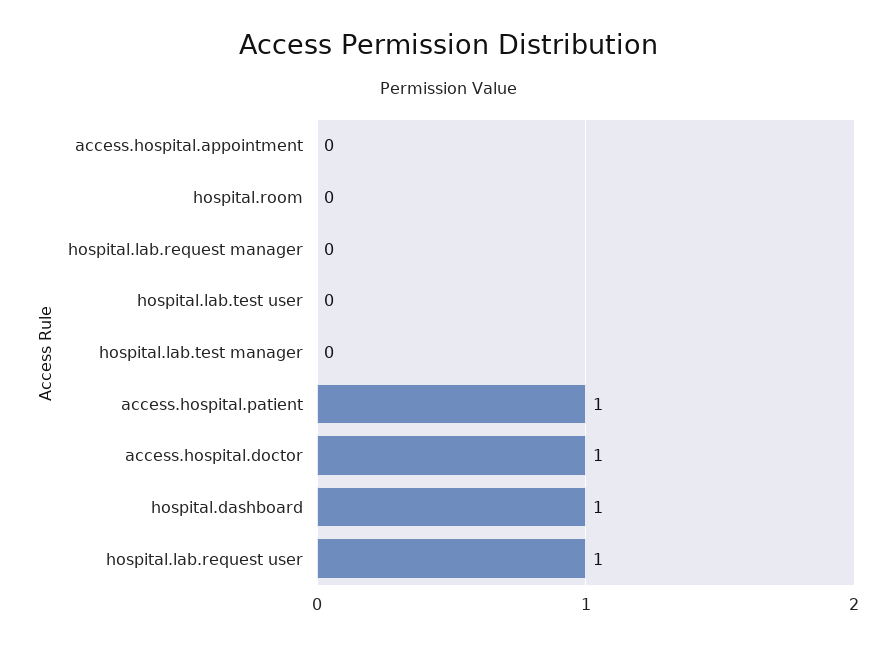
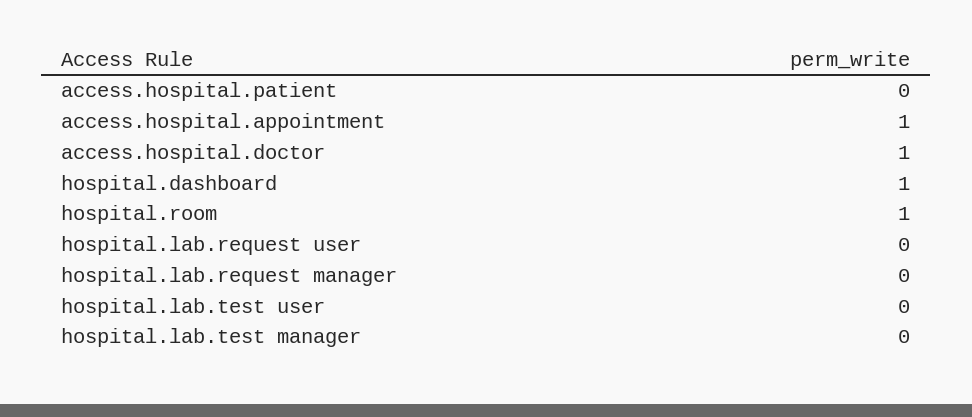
access.hospital.appointment: 0 -> 1
hospital.room: 0 -> 1
access.hospital.patient: 1 -> 0
hospital.lab.request user: 1 -> 0

